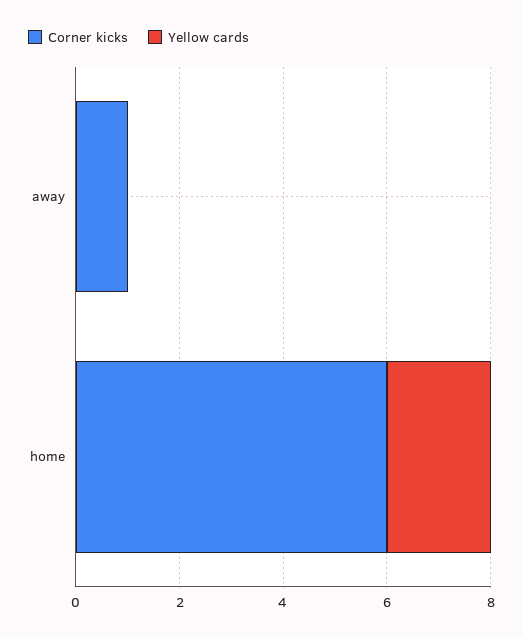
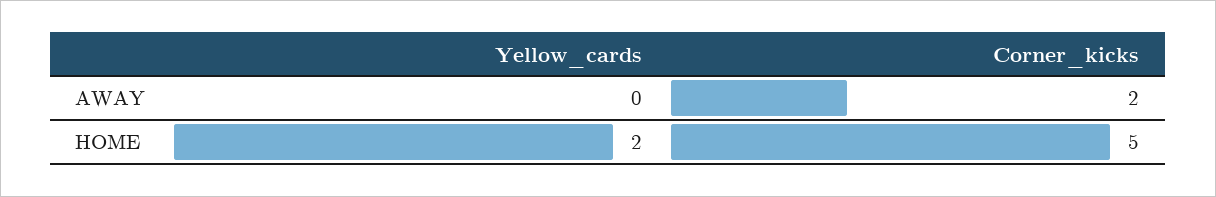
Corner kicks, away: 1 -> 2
Corner kicks, home: 6 -> 5

